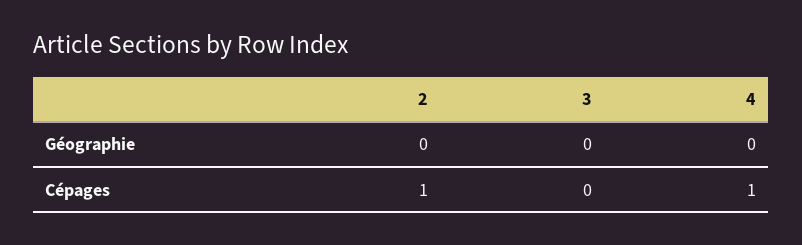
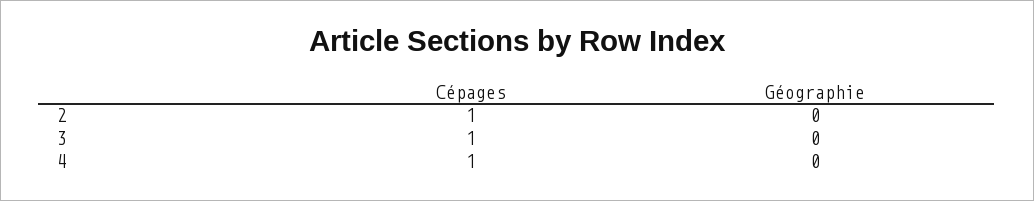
3, Cépages: 0 -> 1

